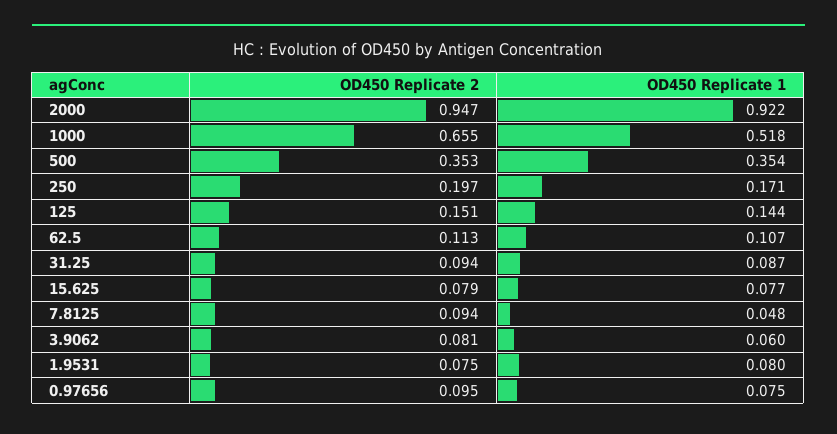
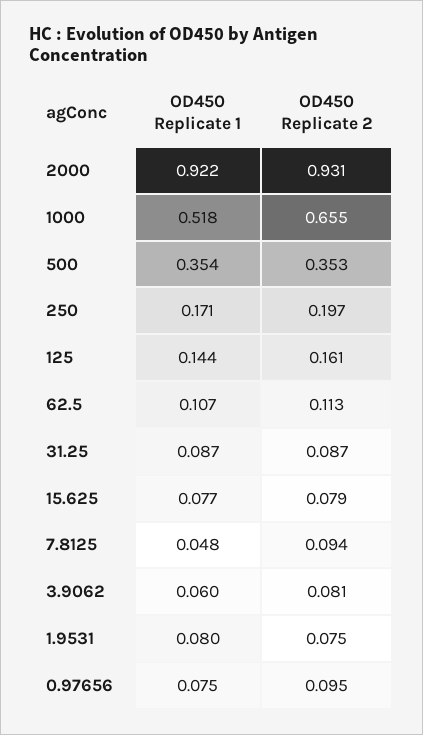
OD450 Replicate 2, 2000: 0.947 -> 0.931
OD450 Replicate 2, 125: 0.151 -> 0.161
OD450 Replicate 2, 31.25: 0.094 -> 0.087

